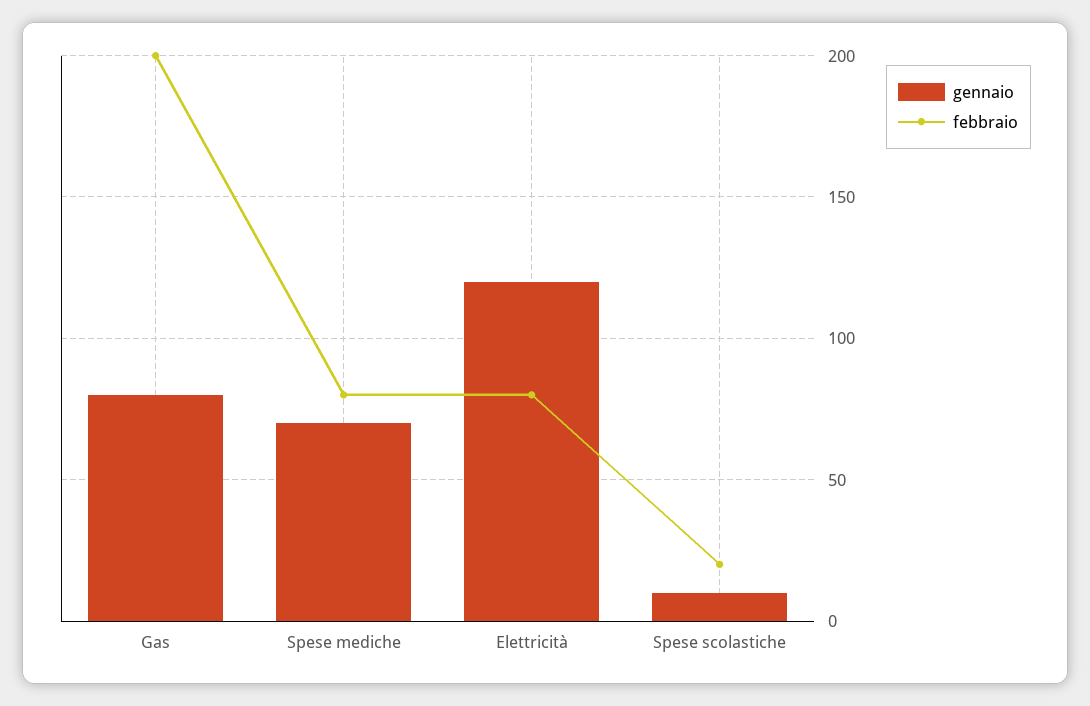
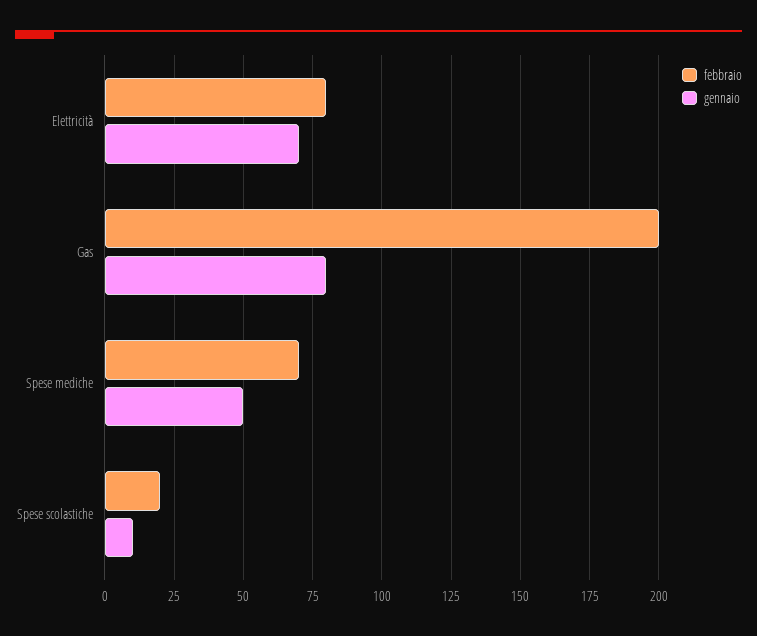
gennaio, Spese mediche: 70 -> 50
febbraio, Spese mediche: 80 -> 70
gennaio, Elettricità: 120 -> 70

